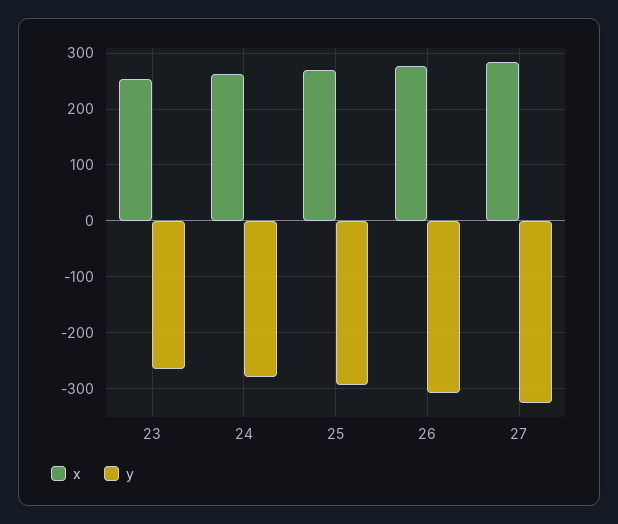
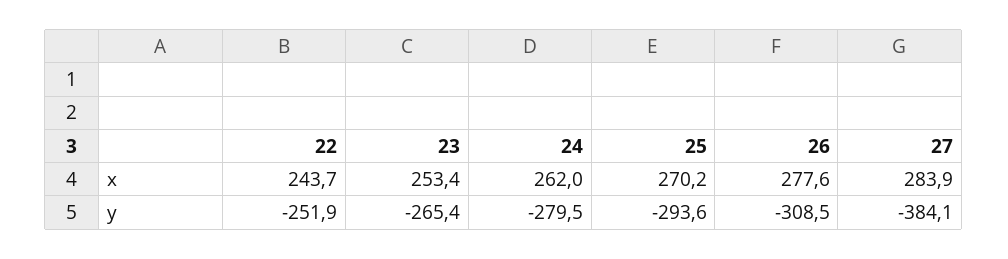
y, 27: -320 -> -384.1
x, 22: none -> 243.7
y, 22: none -> -251.9

